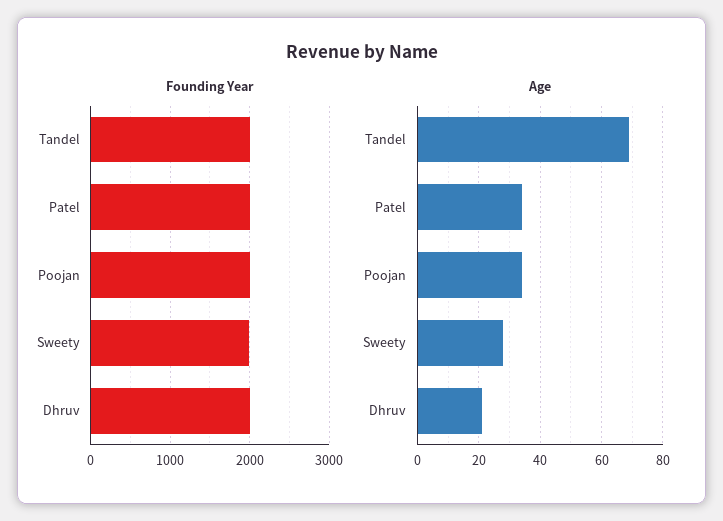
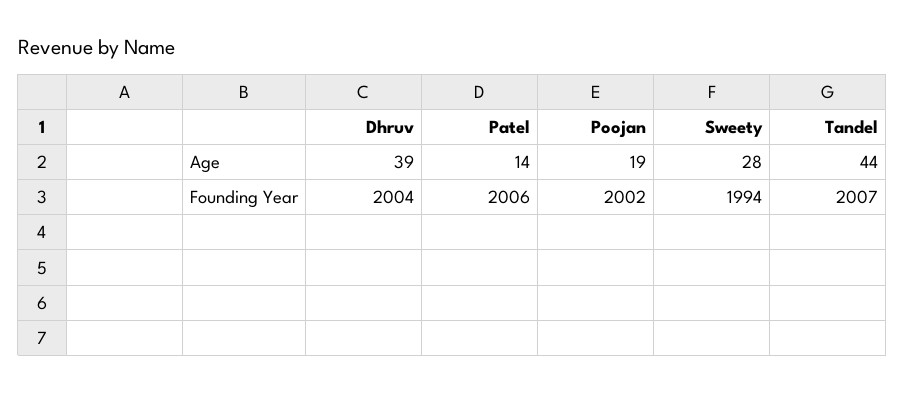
Age, Tandel: 70 -> 44
Age, Patel: 35 -> 14
Age, Poojan: 35 -> 19
Age, Dhruv: 20 -> 39

